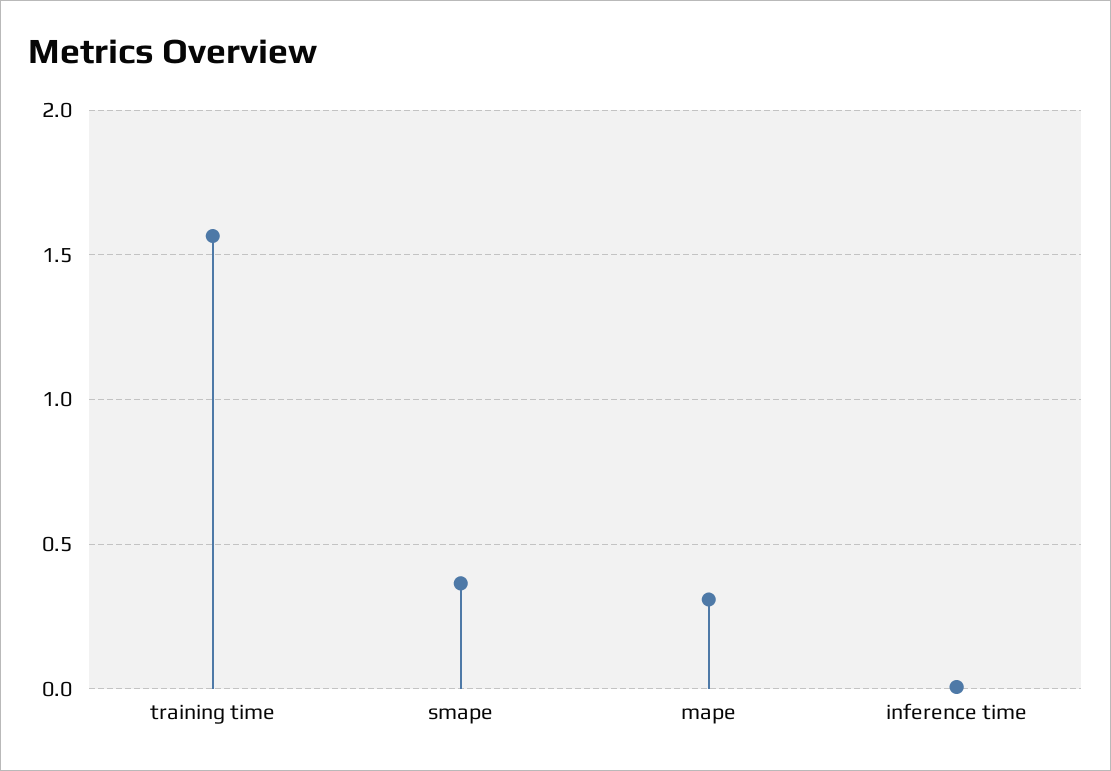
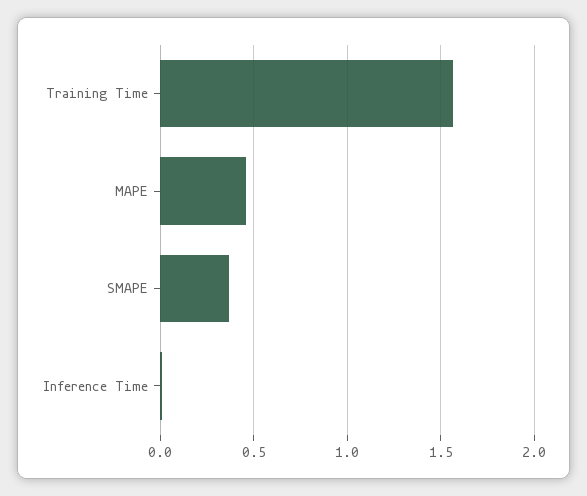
mape: 0.3 -> 0.45

